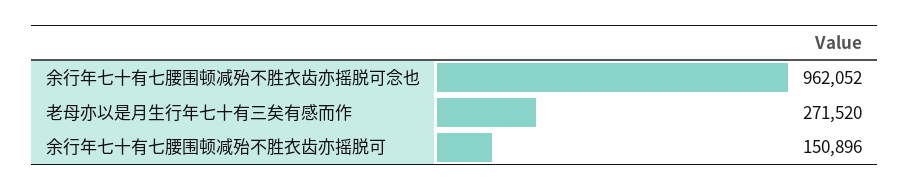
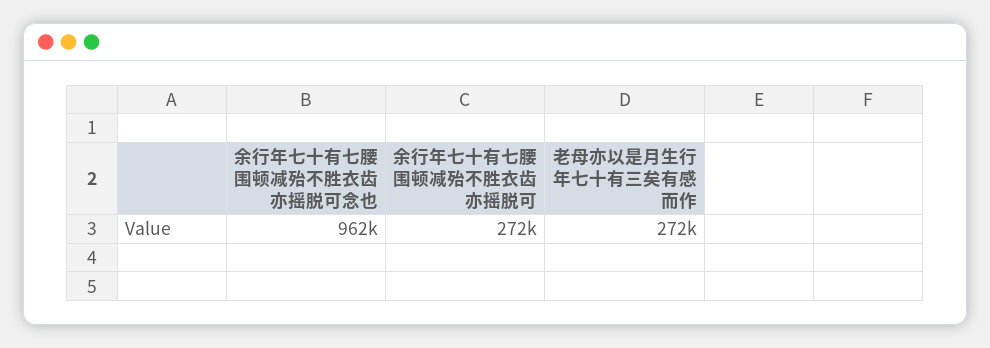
余行年七十有七腰围顿减殆不胜衣齿亦摇脱可: 150896 -> 272000

